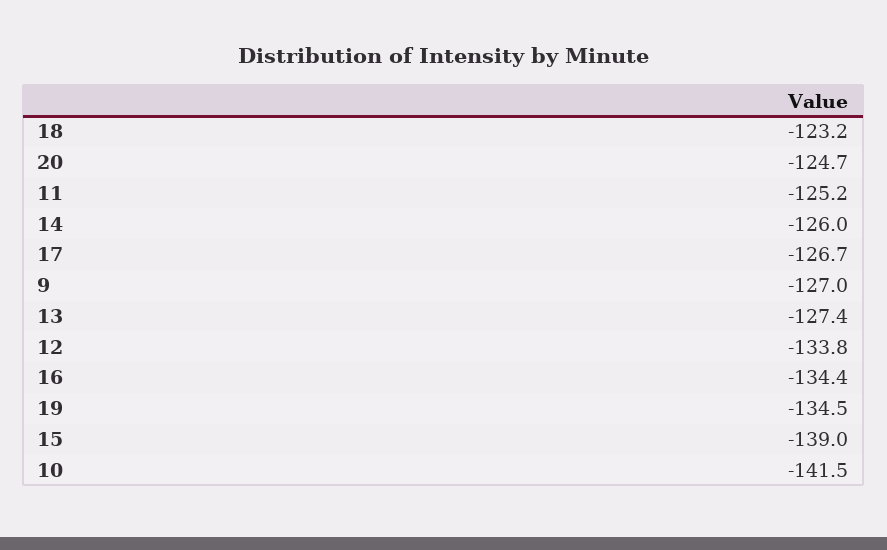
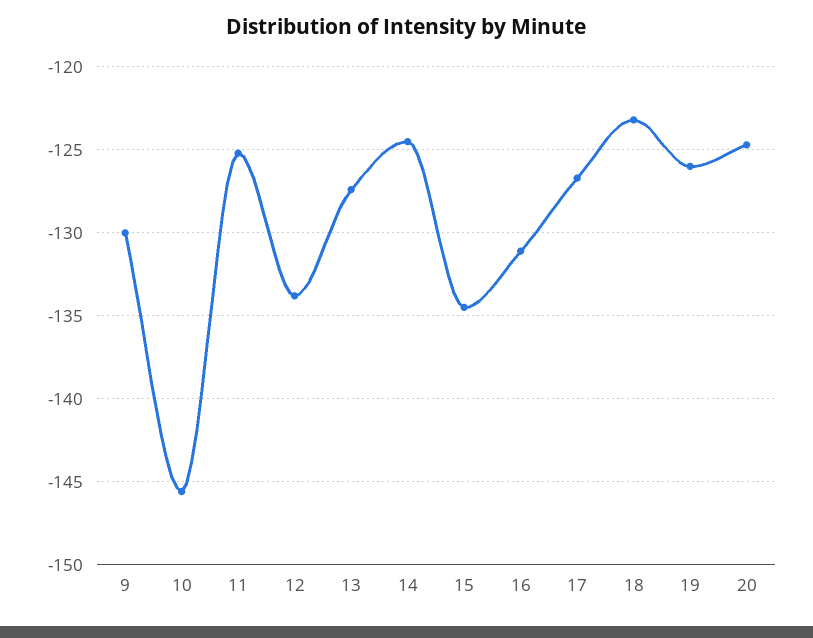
14: -126 -> -124.5
9: -127 -> -130
16: -134.4 -> -131
19: -134.5 -> -126
15: -139 -> -134.5
10: -141.5 -> -145.5

